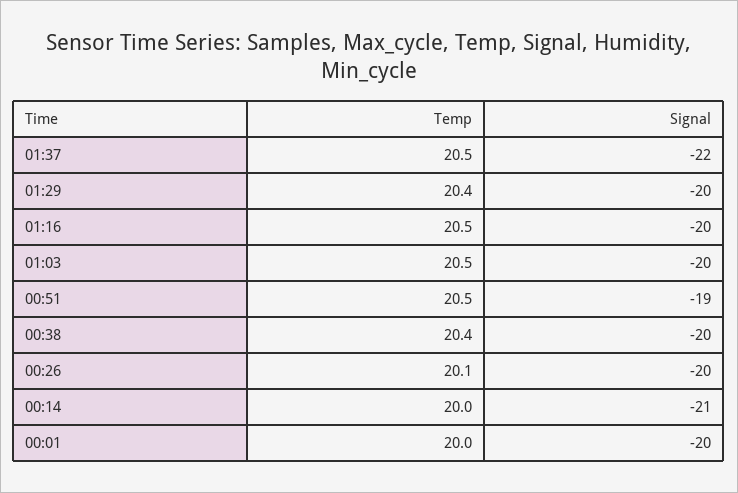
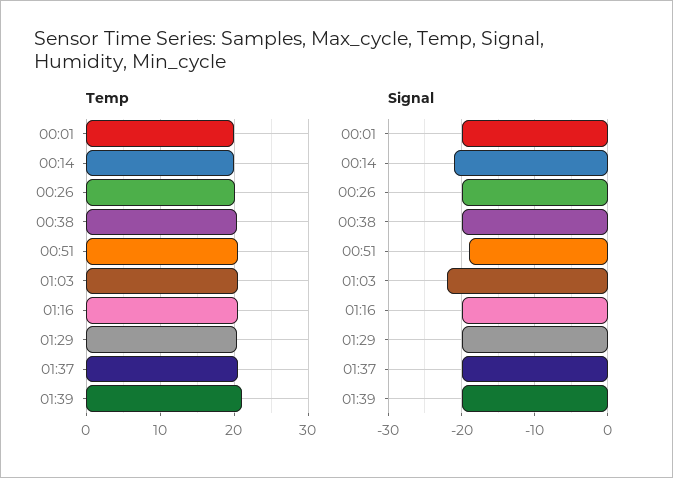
Signal, 01:37: -22 -> -20
Signal, 01:03: -20 -> -22
Temp, 01:39: none -> 21
Signal, 01:39: none -> -20

